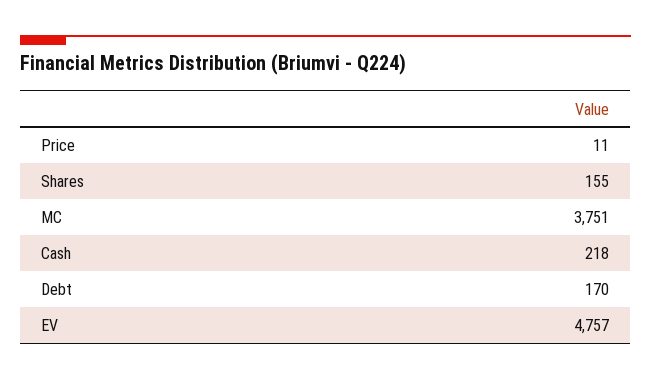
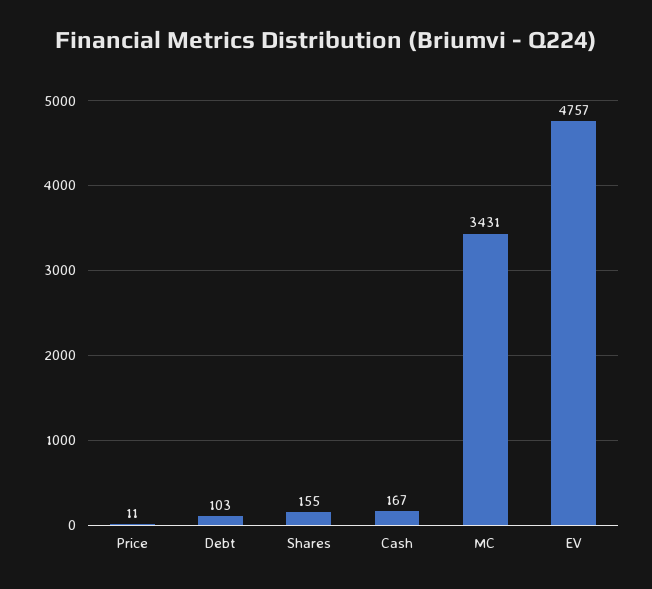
MC: 3751 -> 3431
Cash: 218 -> 167
Debt: 170 -> 103

